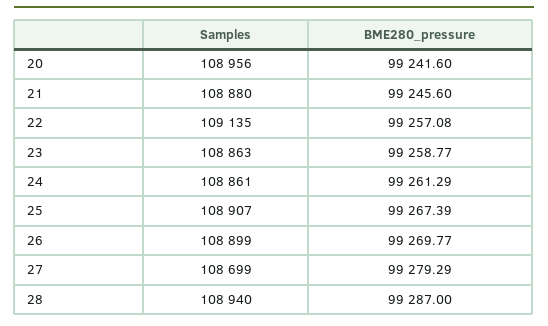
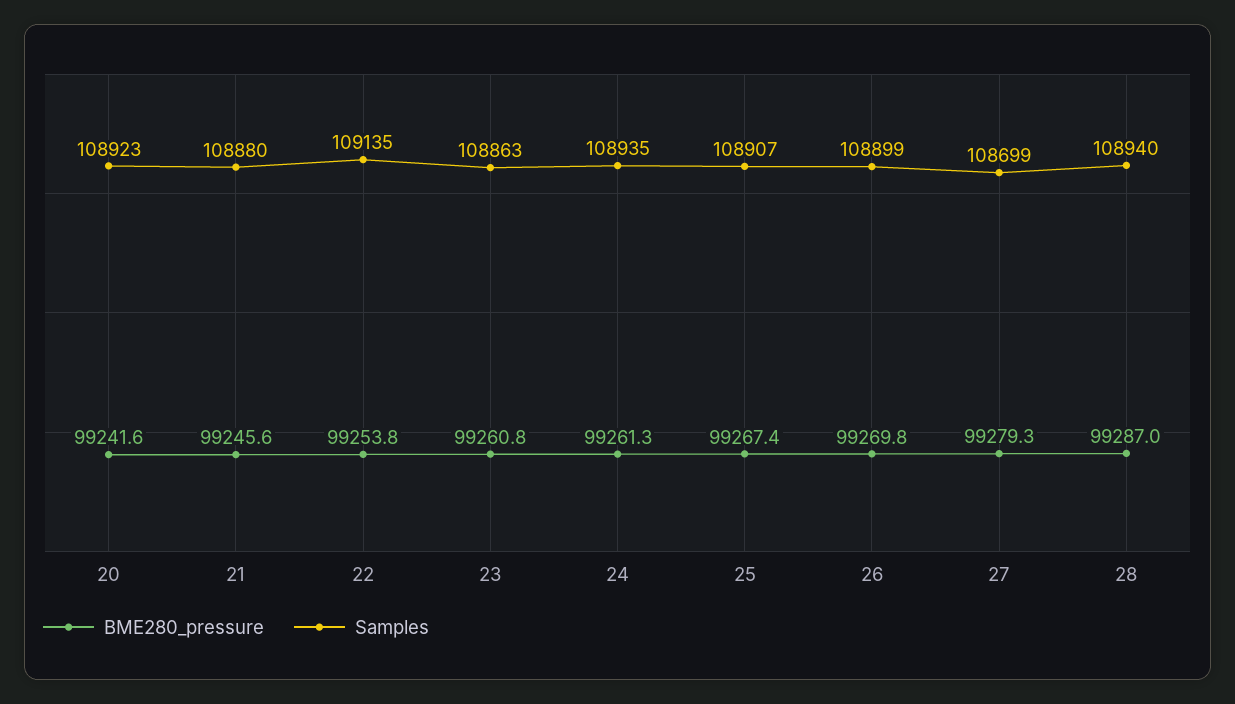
Samples, 20: 108956 -> 108923
BME280_pressure, 22: 99257.08 -> 99253.8
BME280_pressure, 23: 99258.77 -> 99260.8
Samples, 24: 108861 -> 108935

